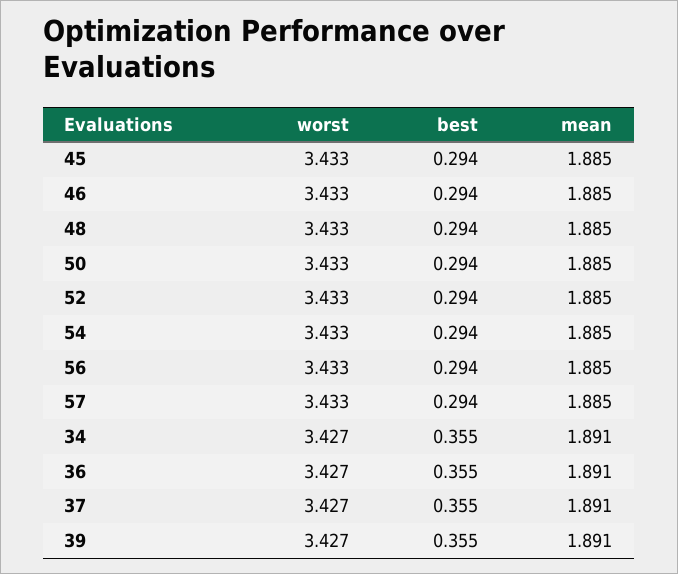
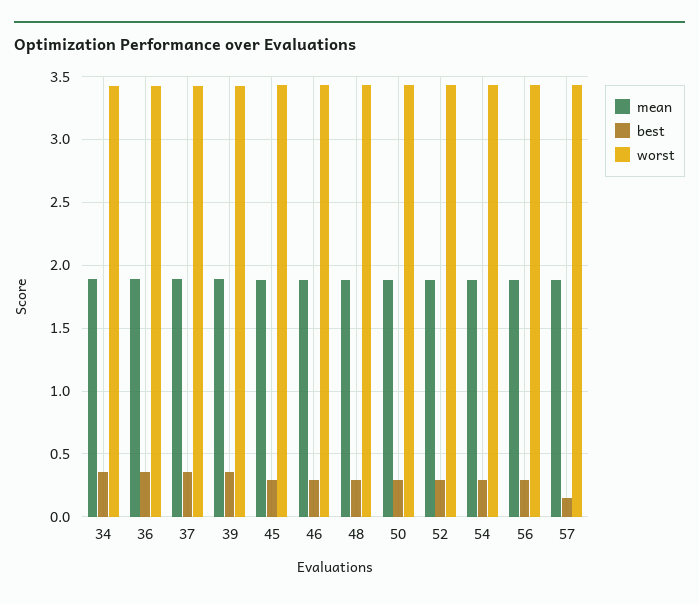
best, 57: 0.294 -> 0.15

